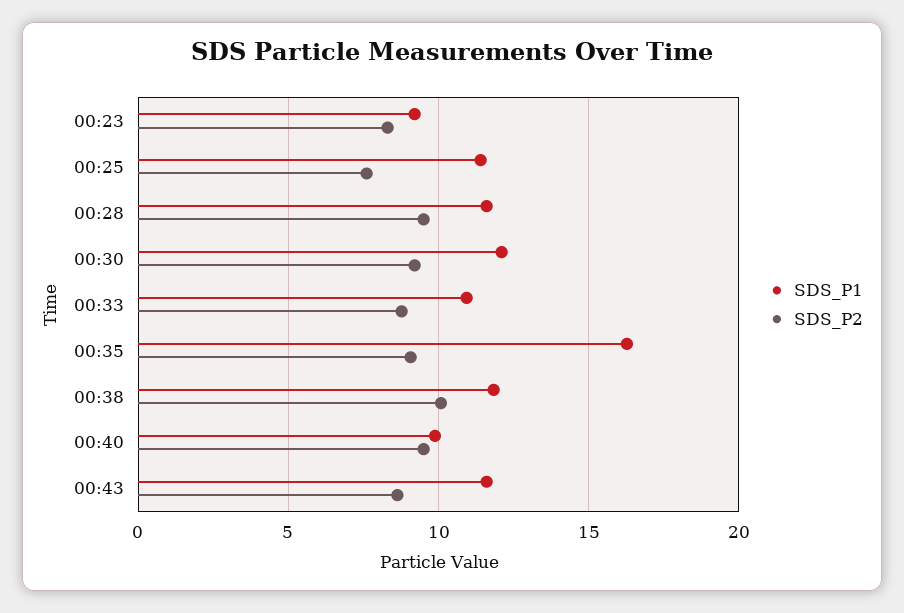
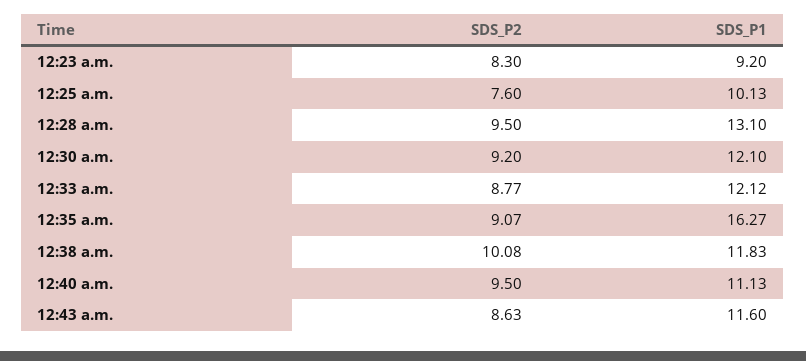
SDS_P1, 00:25: 11.5 -> 10.13
SDS_P1, 00:28: 11.5 -> 13.1
SDS_P1, 00:33: 11 -> 12.12
SDS_P1, 00:40: 10 -> 11.13

